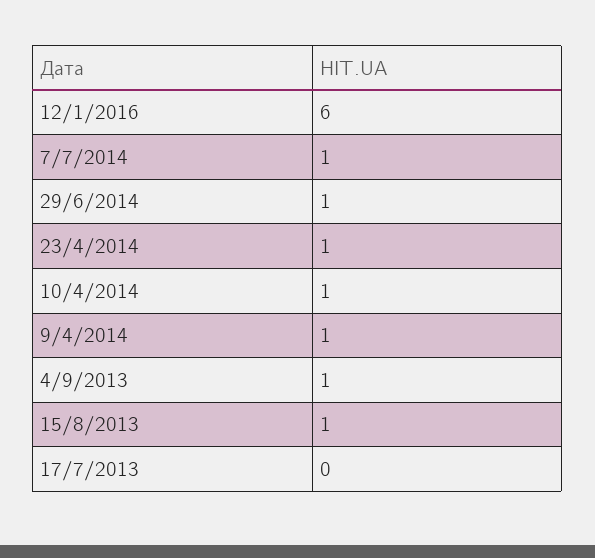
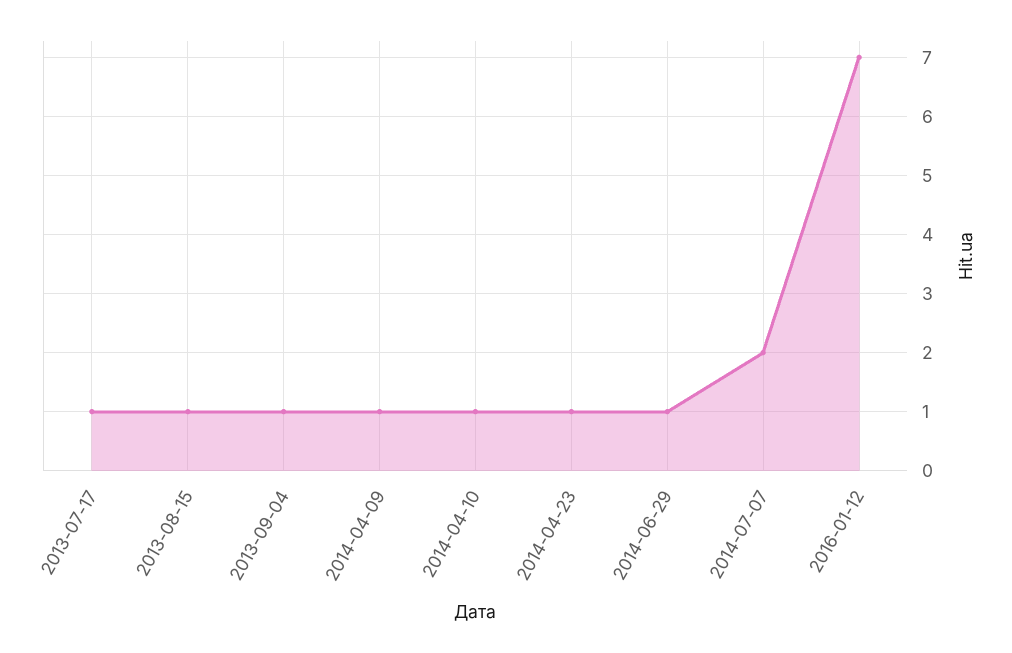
12/1/2016: 6 -> 7
7/7/2014: 1 -> 2
17/7/2013: 0 -> 1

